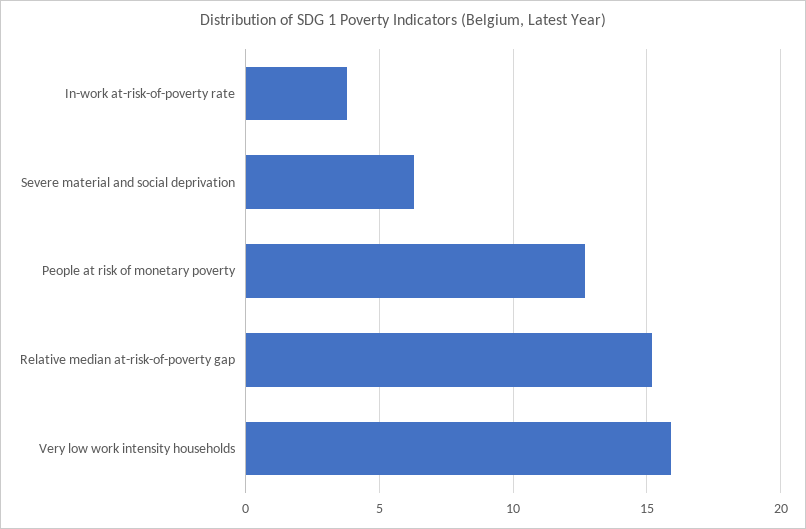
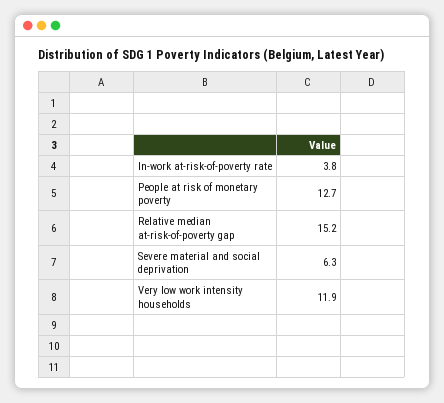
Very low work intensity households: 16 -> 11.9

